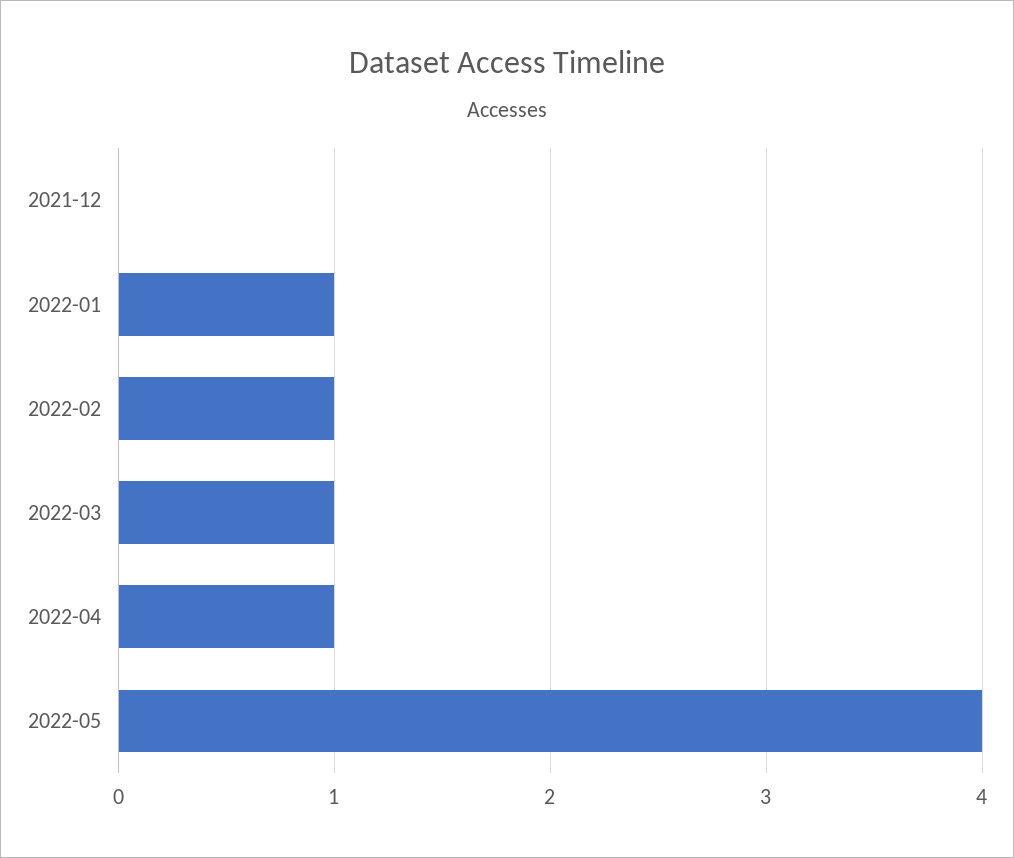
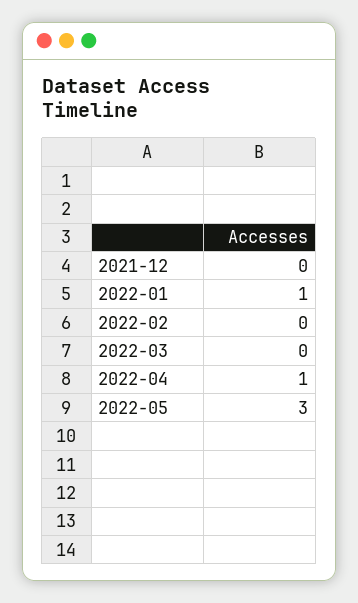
2022-02: 1 -> 0
2022-03: 1 -> 0
2022-05: 4 -> 3

